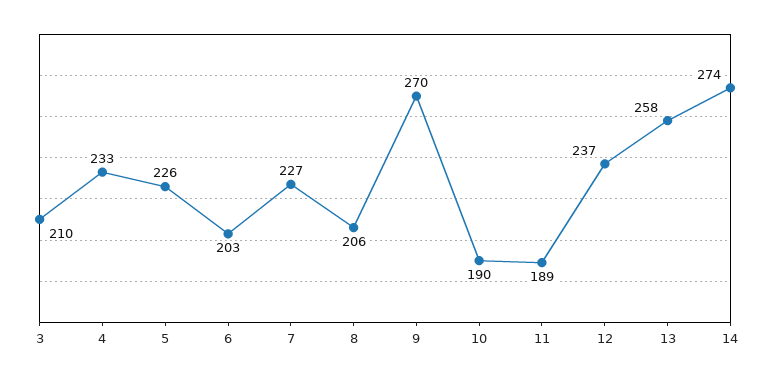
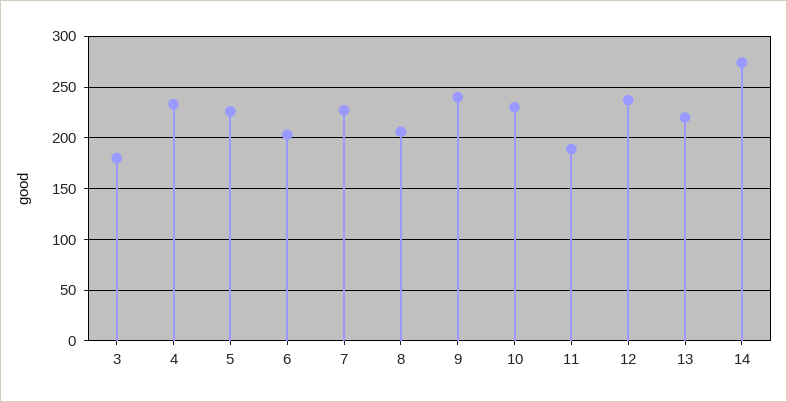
3: 210 -> 180
9: 270 -> 240
10: 190 -> 230
13: 258 -> 220

